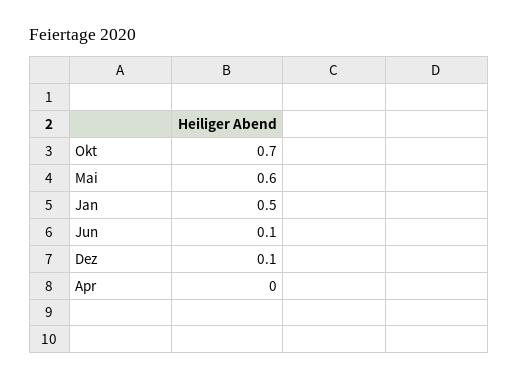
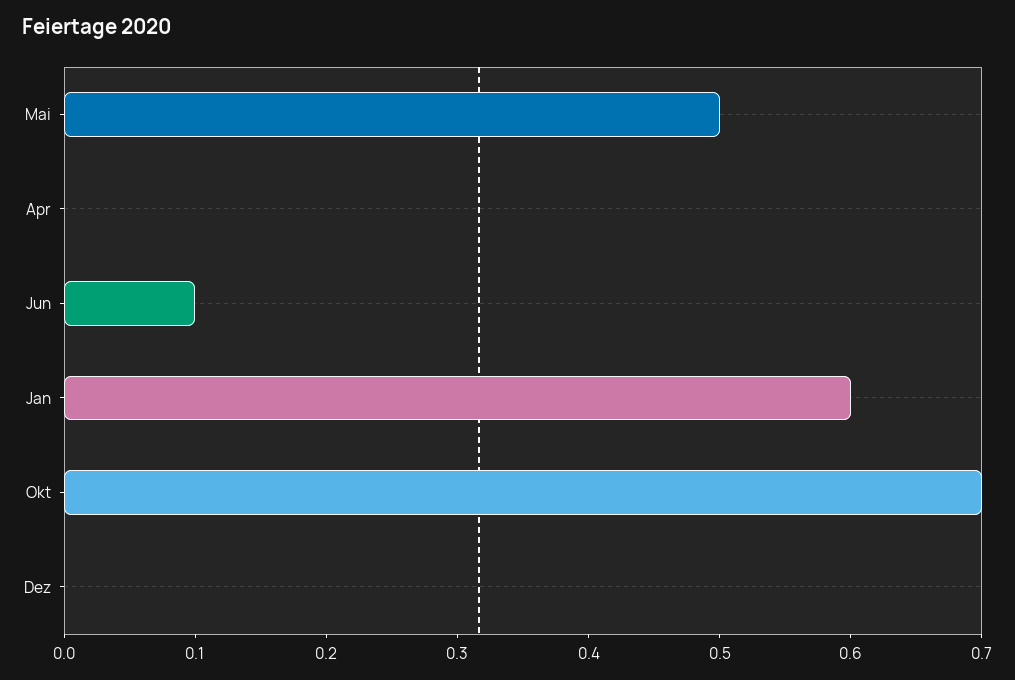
Mai: 0.6 -> 0.5
Jan: 0.5 -> 0.6
Dez: 0.1 -> 0

